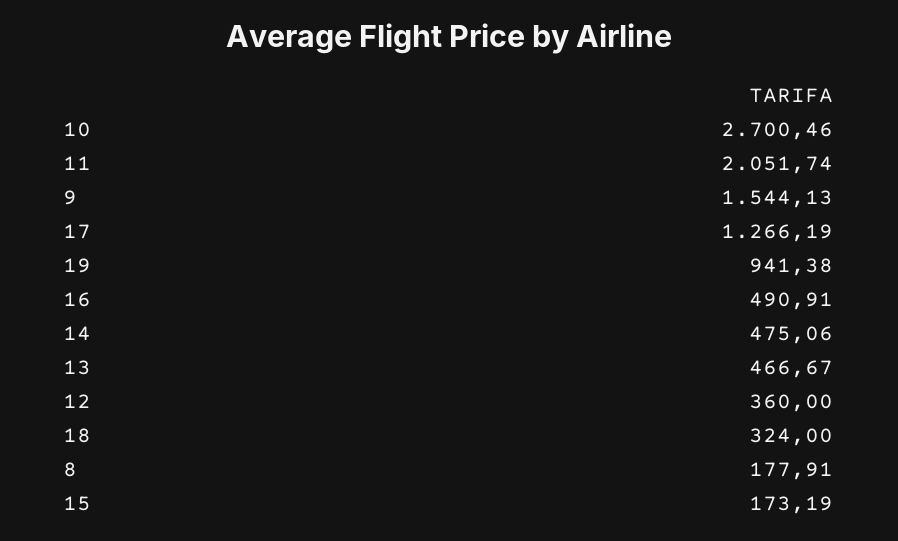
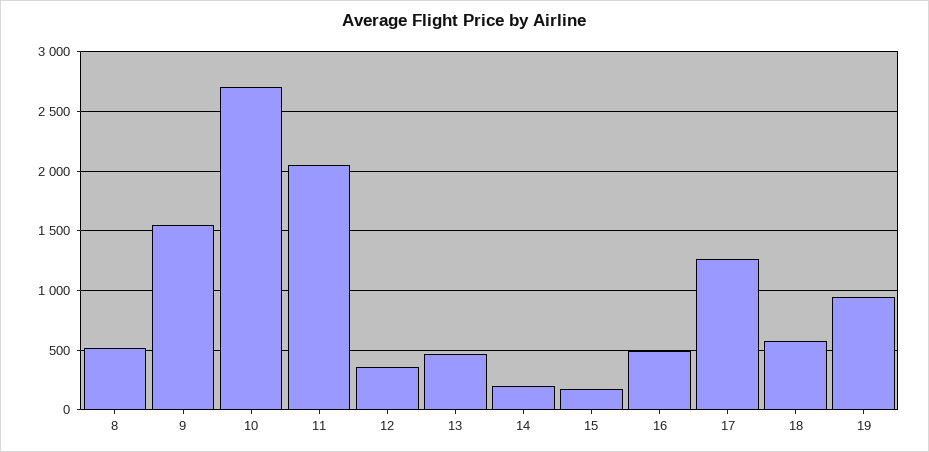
14: 475.06 -> 200
18: 324 -> 600
8: 177.91 -> 500

